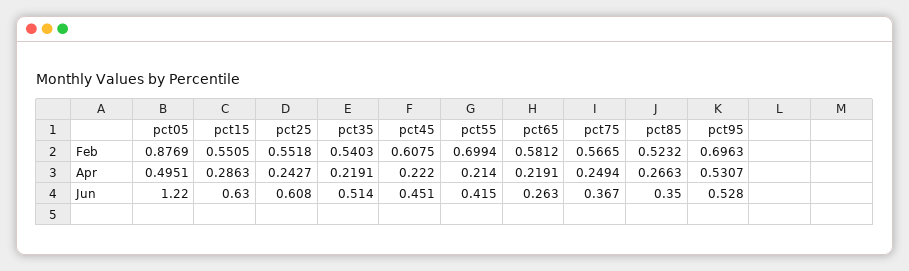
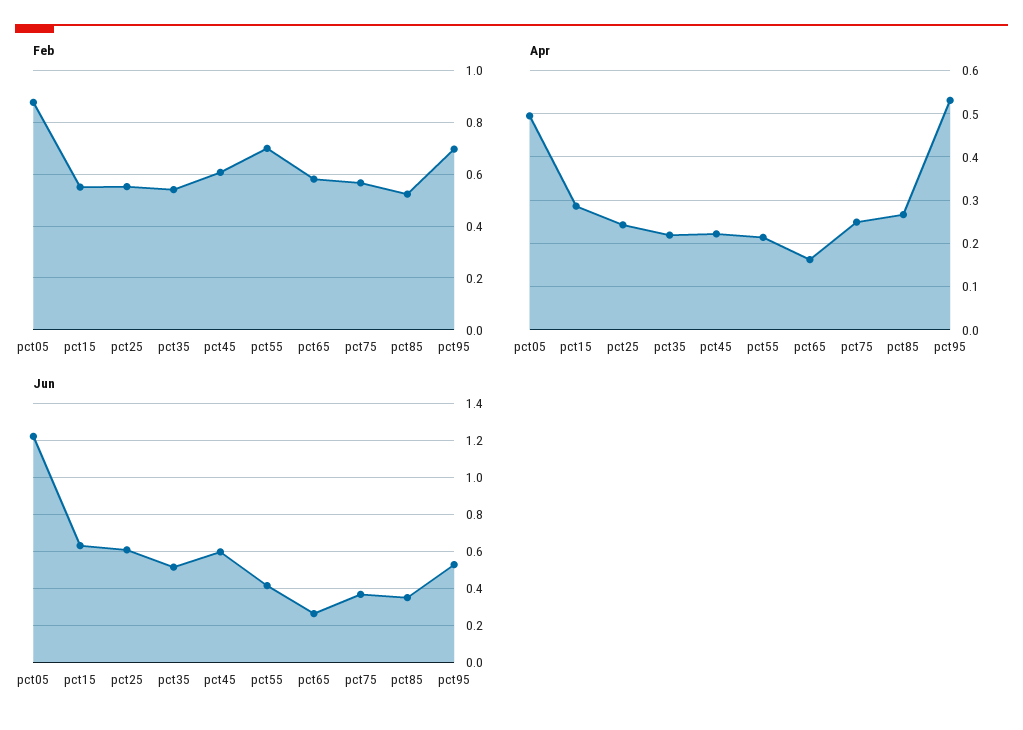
Apr, pct65: 0.2191 -> 0.16
Jun, pct45: 0.451 -> 0.6

